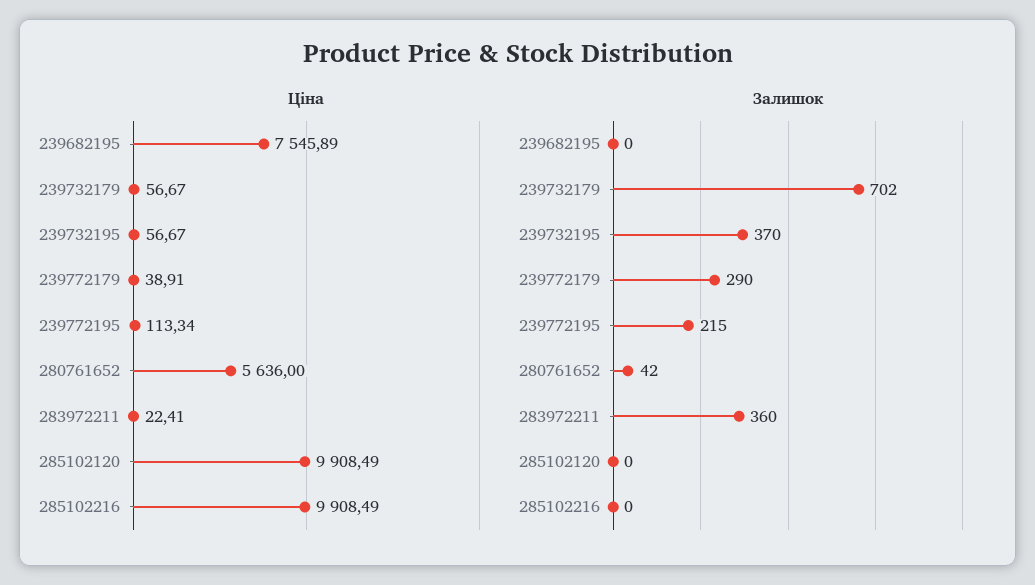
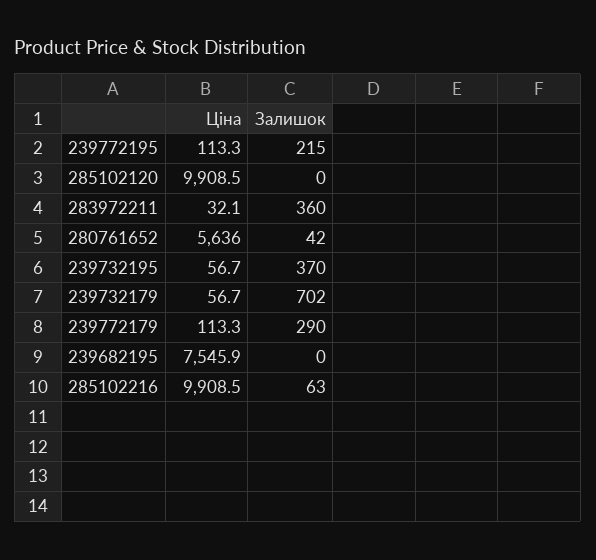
Ціна, 239772179: 38.91 -> 113.3
Ціна, 283972211: 22.41 -> 32.1
Залишок, 285102216: 0 -> 63

